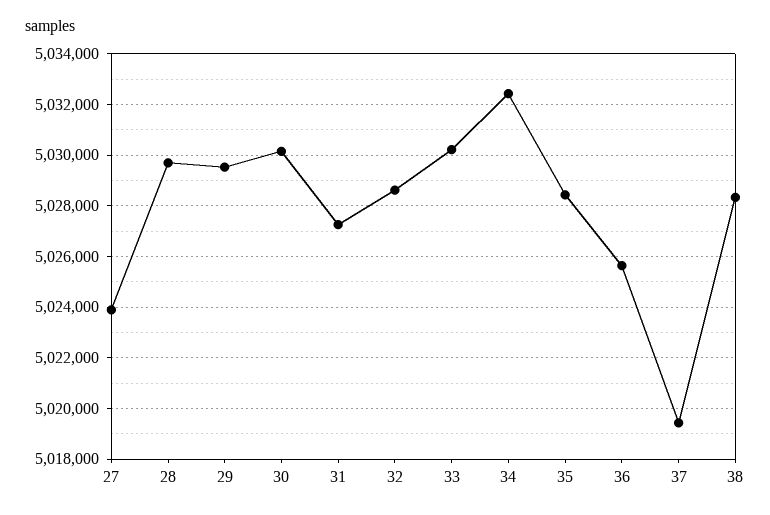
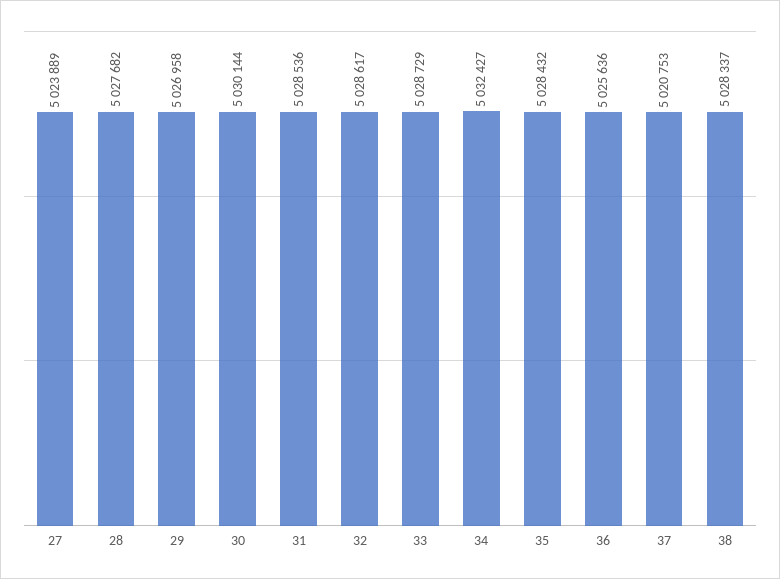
28: 5029750 -> 5027682
29: 5029500 -> 5026958
31: 5027250 -> 5028536
33: 5030250 -> 5028729
37: 5019500 -> 5020753

